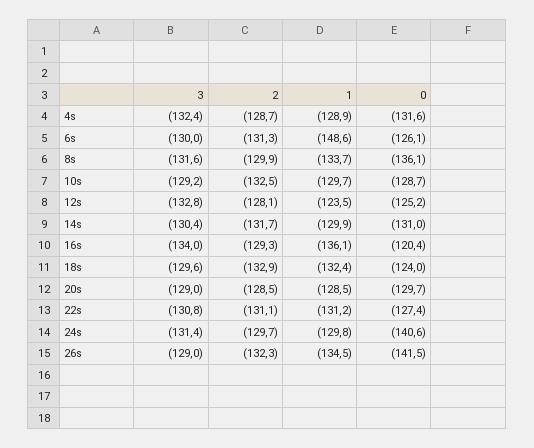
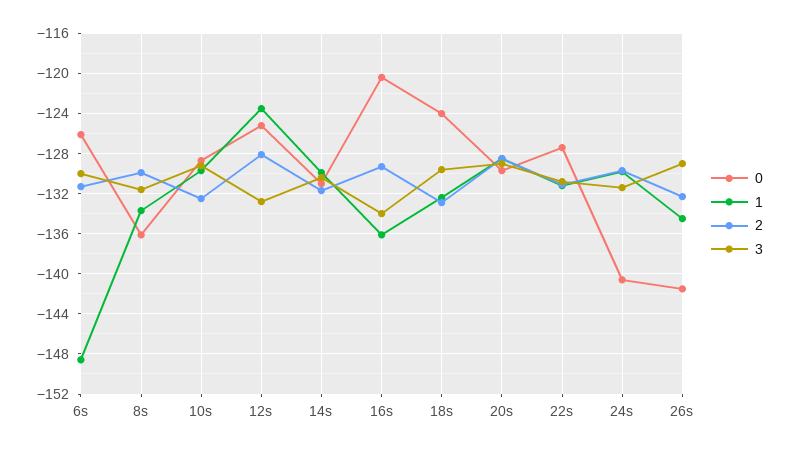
3, 4s: -132.4 -> none
2, 4s: -128.7 -> none
1, 4s: -128.9 -> none
0, 4s: -131.6 -> none

